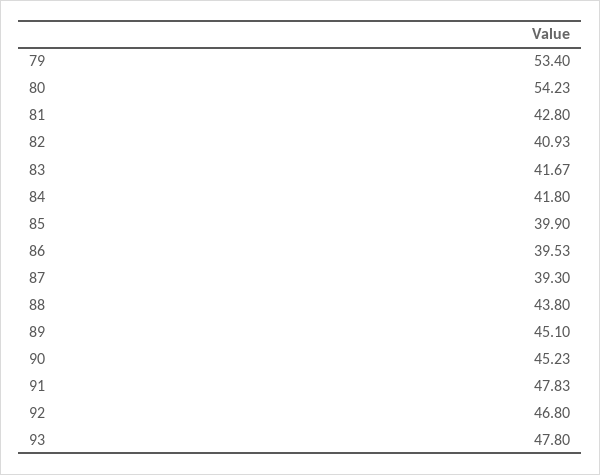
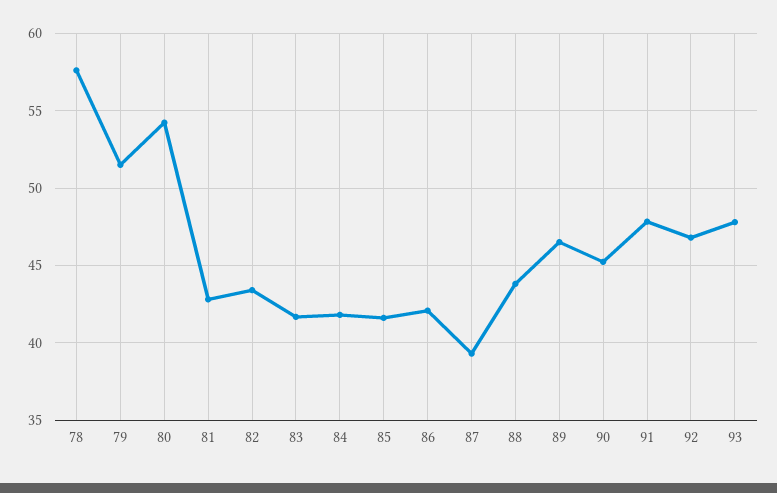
79: 53.4 -> 51.5
82: 40.93 -> 43.5
85: 39.9 -> 41.5
86: 39.53 -> 42
89: 45.1 -> 46.5
78: none -> 57.5

